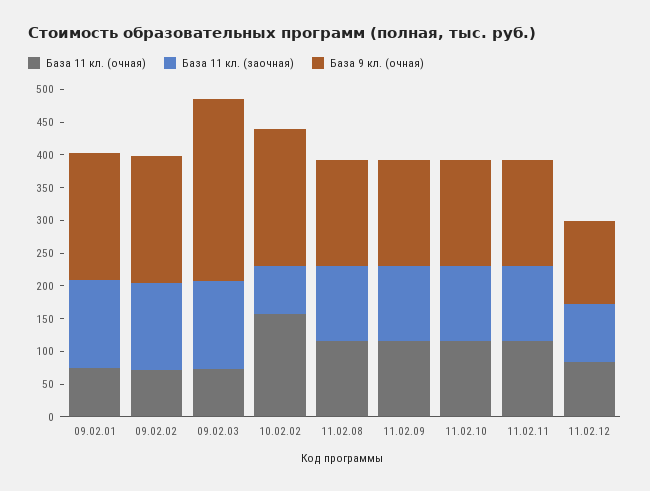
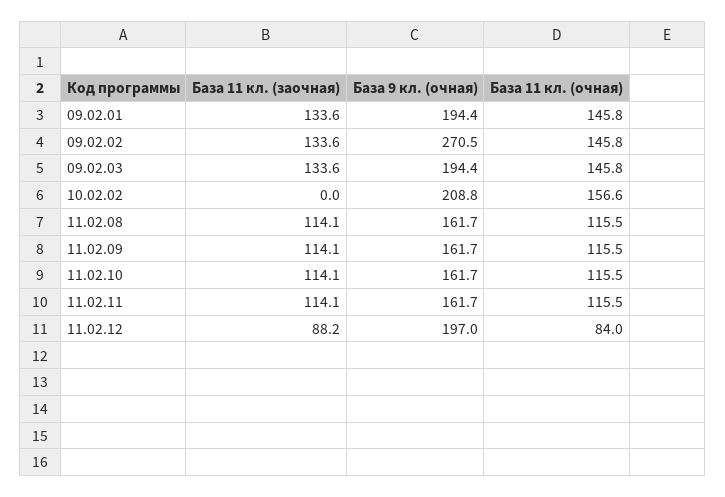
База 11 кл. (очная), 09.02.01: 75 -> 145.8
База 11 кл. (очная), 09.02.02: 75 -> 145.8
База 9 кл. (очная), 09.02.02: 200 -> 270.5
База 11 кл. (очная), 09.02.03: 75 -> 145.8
База 9 кл. (очная), 09.02.03: 275 -> 194.4
База 11 кл. (заочная), 10.02.02: 75 -> 0
База 9 кл. (очная), 11.02.12: 125 -> 197

